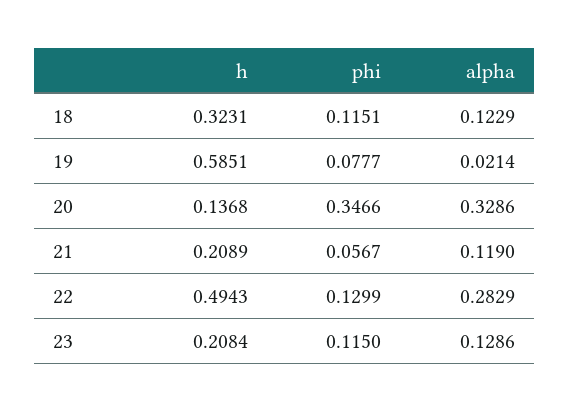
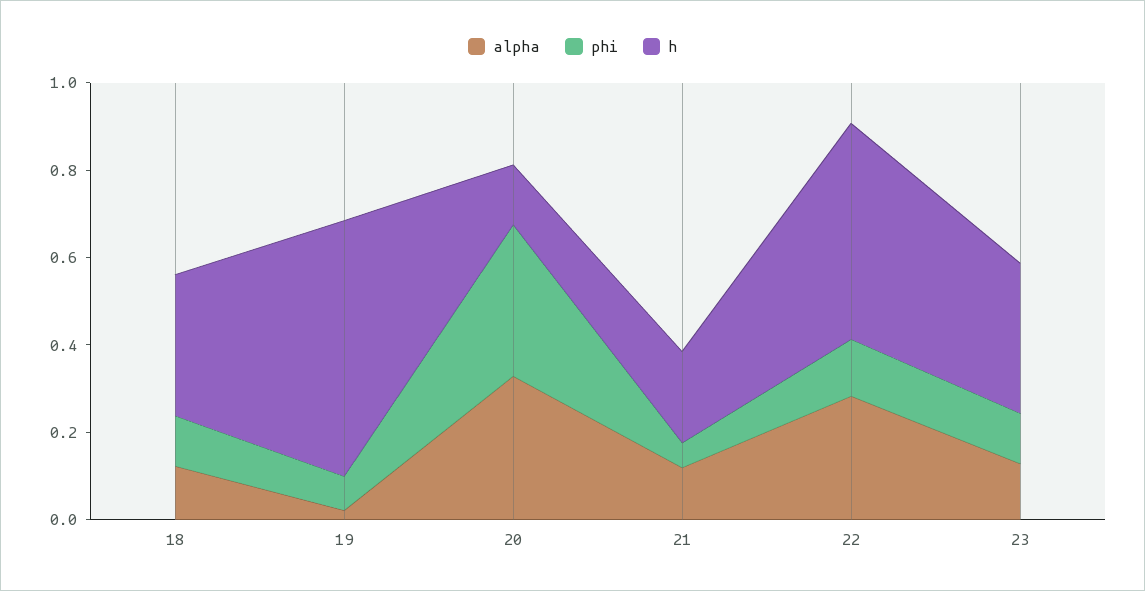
h, 23: 0.2084 -> 0.35

